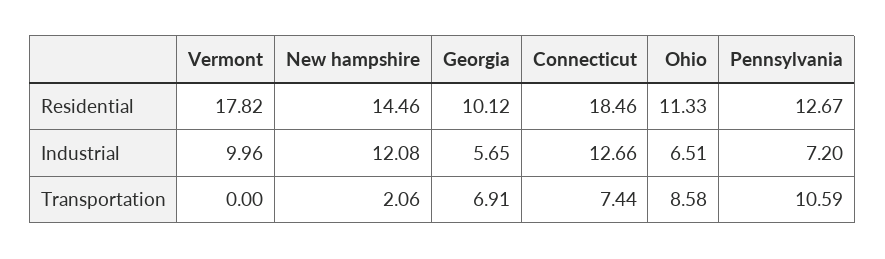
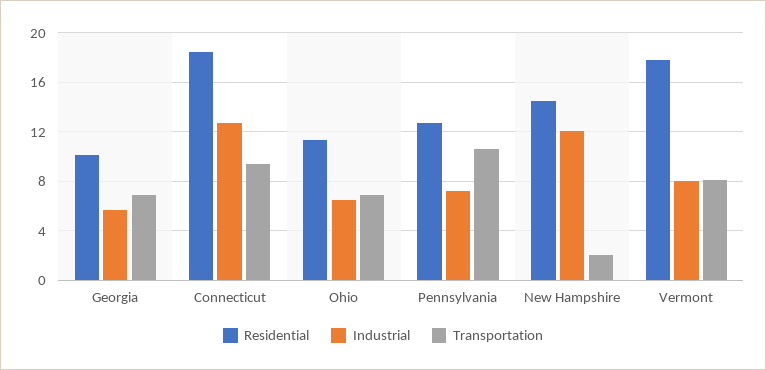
Industrial, Vermont: 9.96 -> 8
Transportation, Vermont: 0 -> 8
Transportation, Connecticut: 7.44 -> 9.5
Transportation, Ohio: 8.58 -> 7

